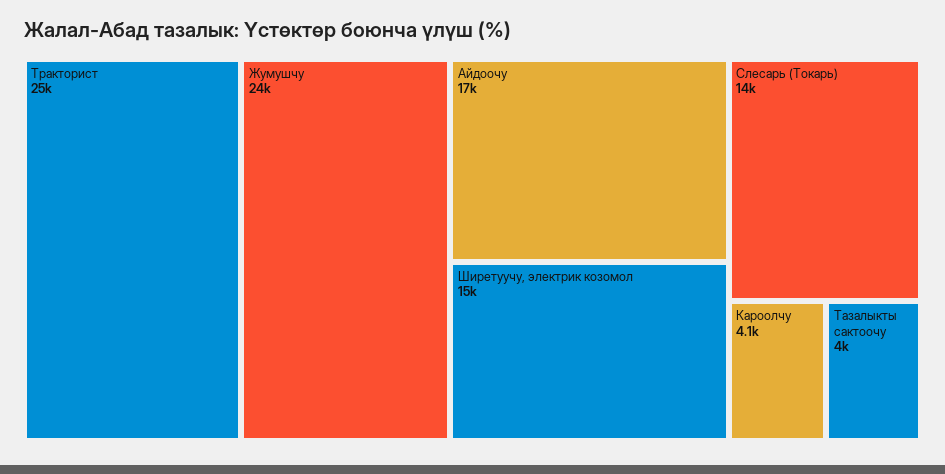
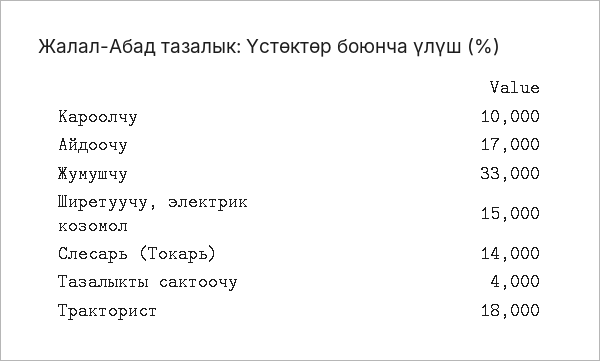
Тракторист: 25000 -> 18000
Жумушчу: 24000 -> 33000
Кароолчу: 4100 -> 10000

